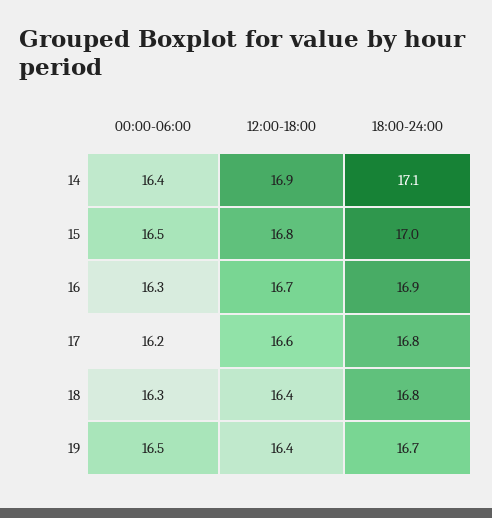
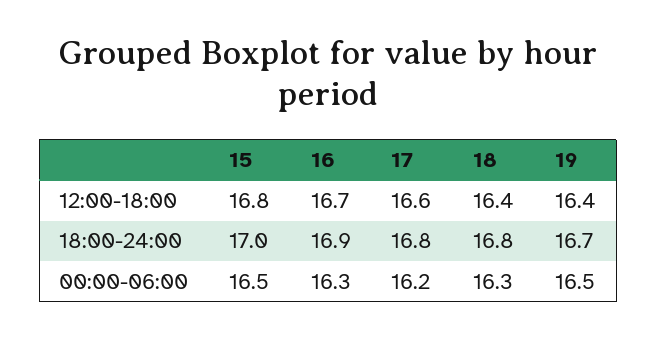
00:00-06:00, 14: 16.4 -> none
12:00-18:00, 14: 16.9 -> none
18:00-24:00, 14: 17.1 -> none

